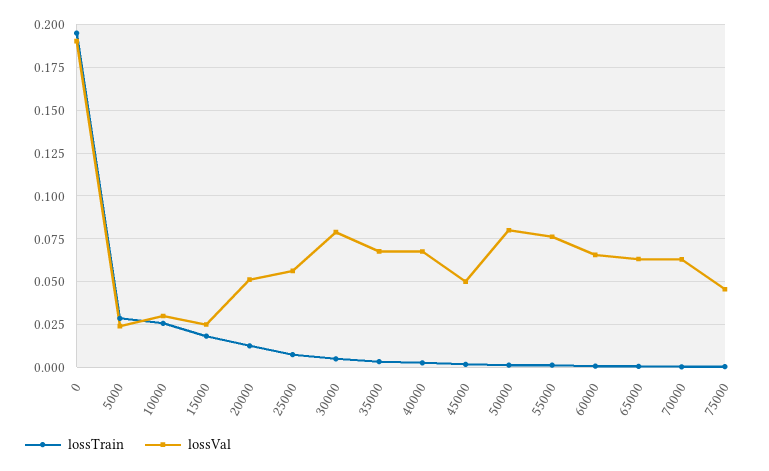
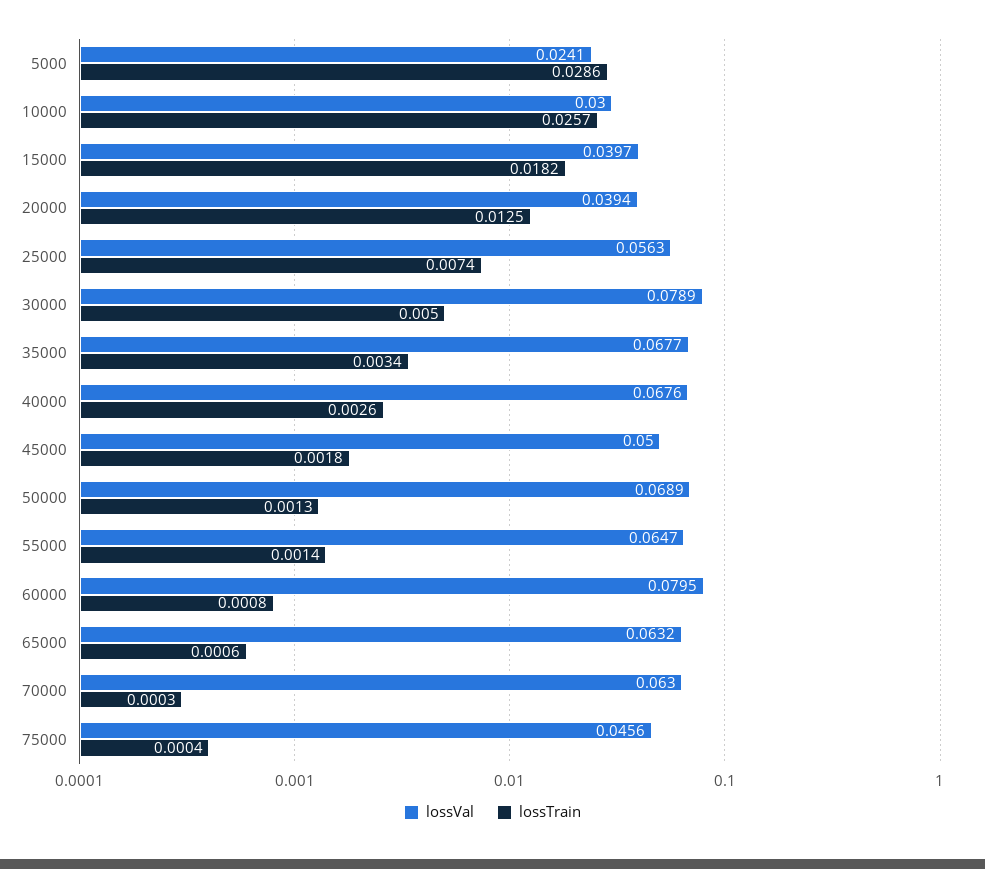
lossTrain, 0: 0.195 -> none
lossVal, 0: 0.19 -> none
lossVal, 15000: 0.025 -> 0.0397
lossVal, 20000: 0.05 -> 0.0394
lossVal, 50000: 0.08 -> 0.0689
lossVal, 55000: 0.075 -> 0.0647
lossVal, 60000: 0.065 -> 0.0795

